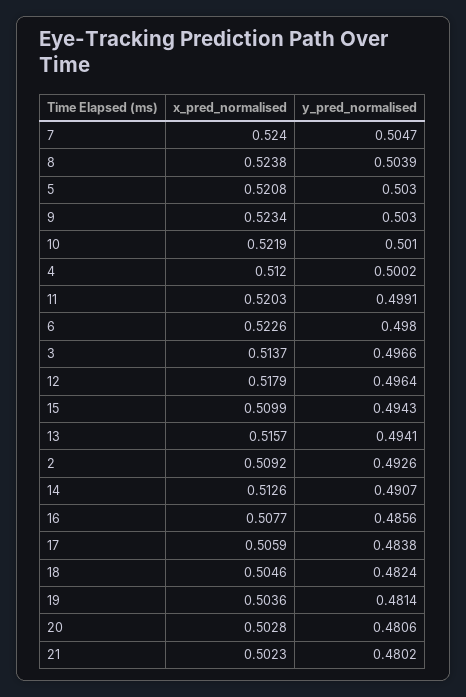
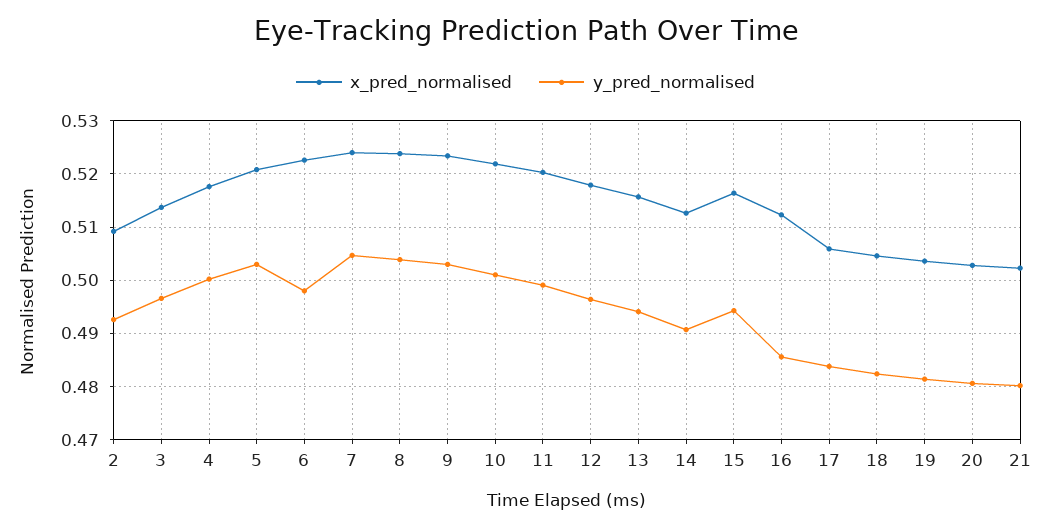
x_pred_normalised, 4: 0.512 -> 0.518
x_pred_normalised, 15: 0.5099 -> 0.516
x_pred_normalised, 16: 0.5077 -> 0.512

